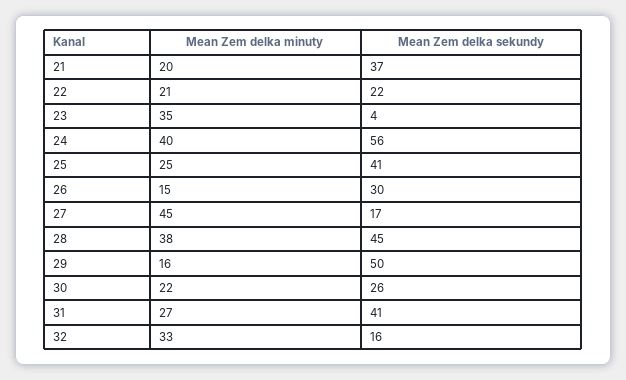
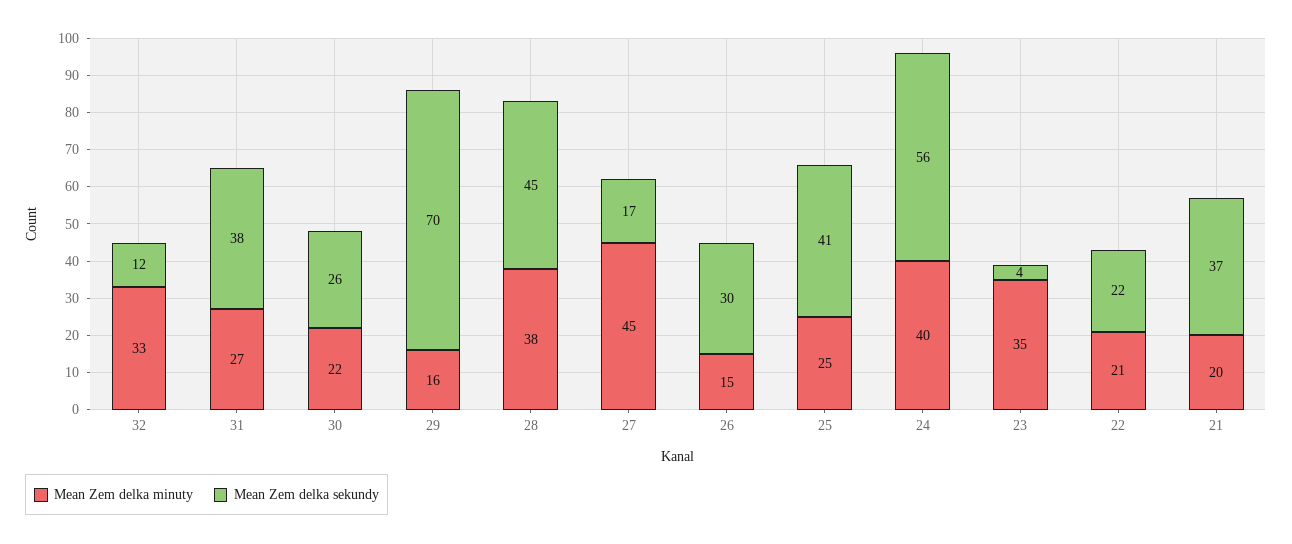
Mean Zem delka sekundy, 29: 50 -> 70
Mean Zem delka sekundy, 31: 41 -> 38
Mean Zem delka sekundy, 32: 16 -> 12

